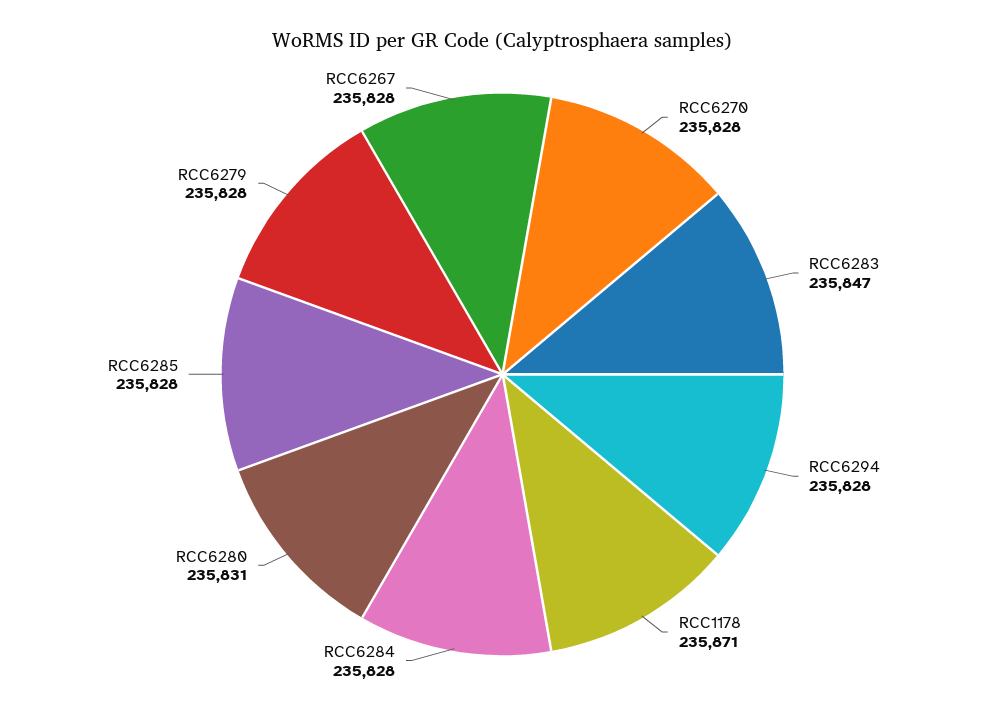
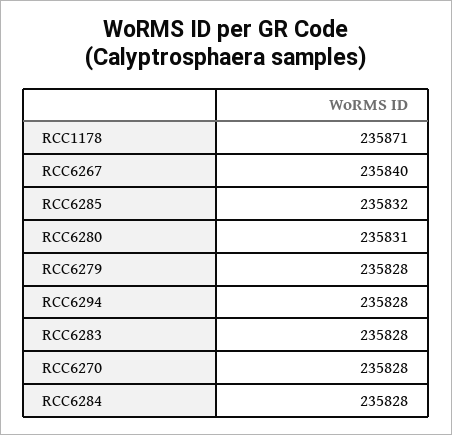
RCC6283: 235847 -> 235828
RCC6285: 235828 -> 235832
RCC6267: 235828 -> 235840

